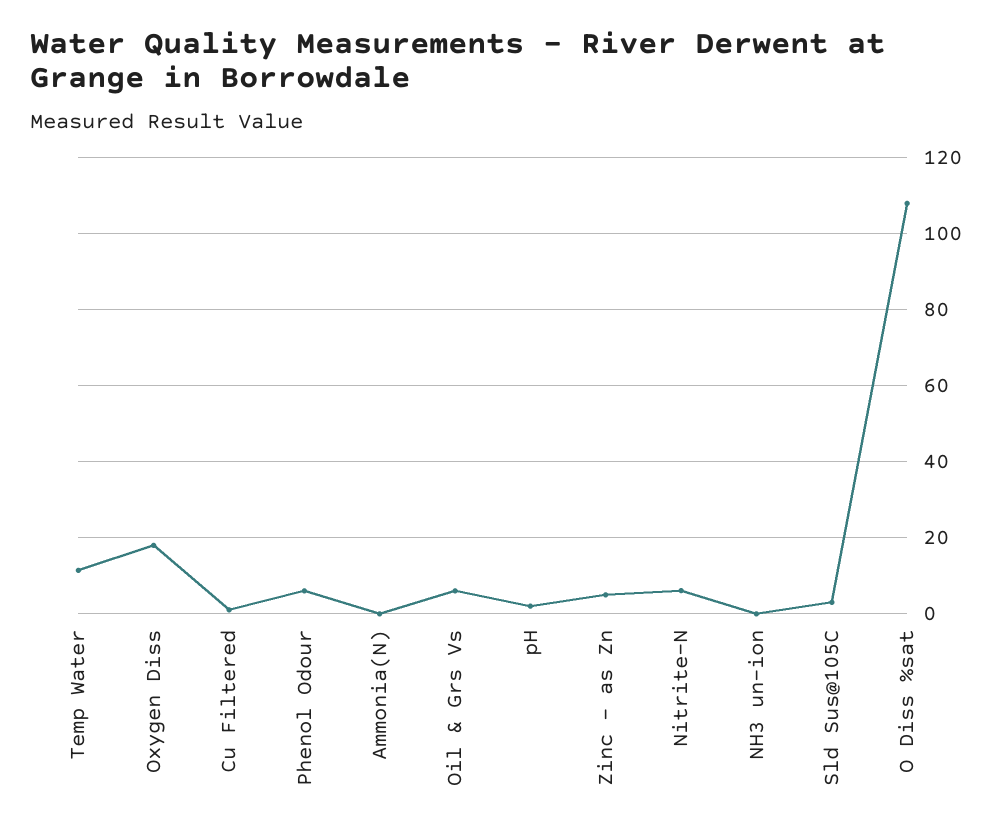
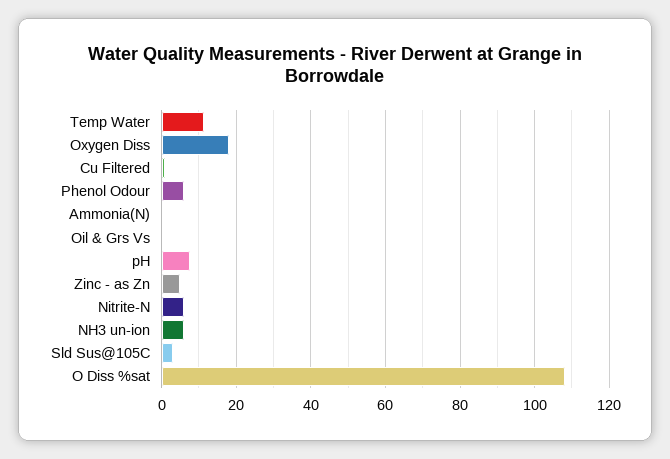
Oil & Grs Vs: 6 -> 0
pH: 2 -> 8
NH3 un-ion: 0 -> 6

